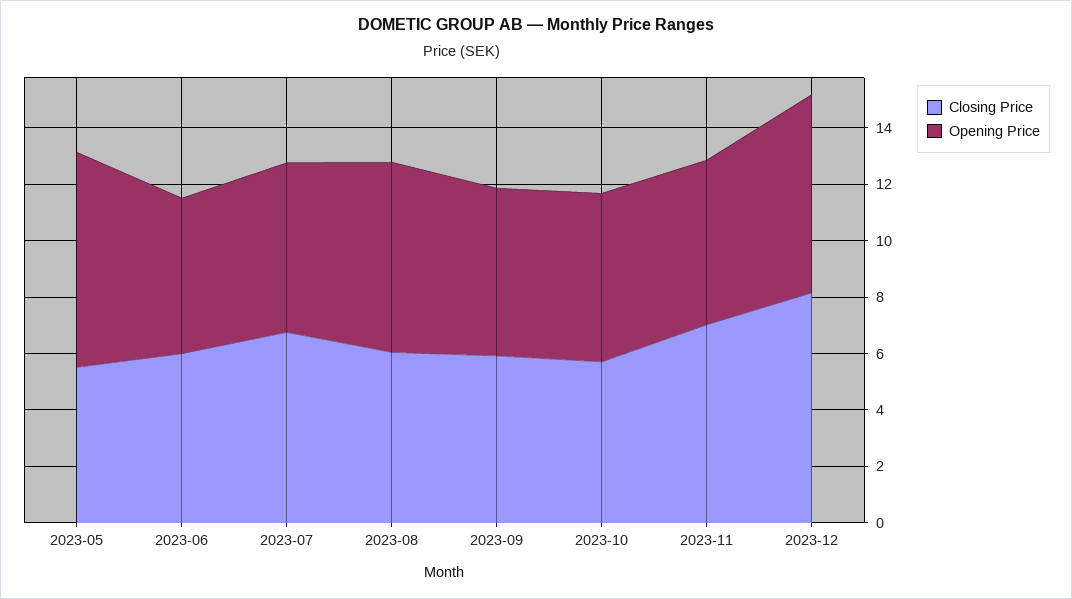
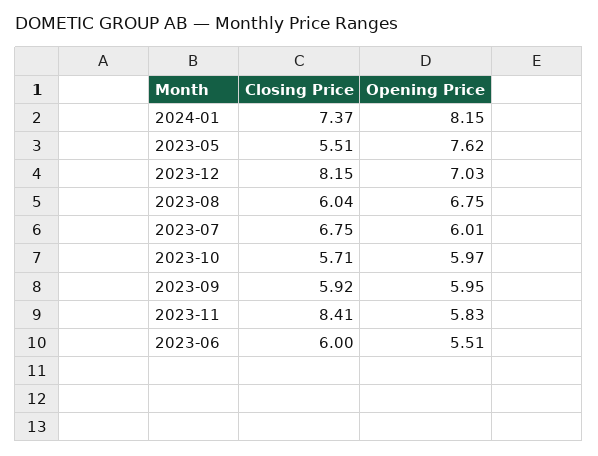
Closing Price, 2023-11: 7 -> 8.41
Closing Price, 2024-01: none -> 7.37
Opening Price, 2024-01: none -> 8.15

